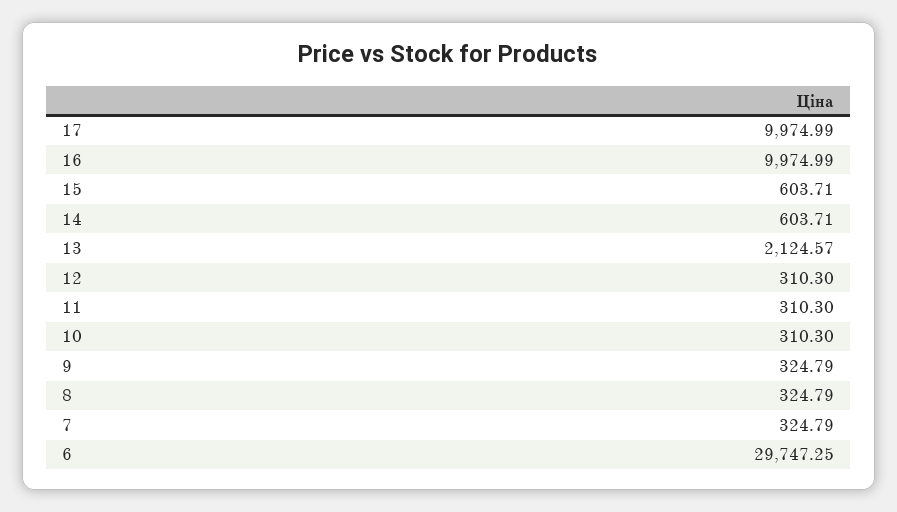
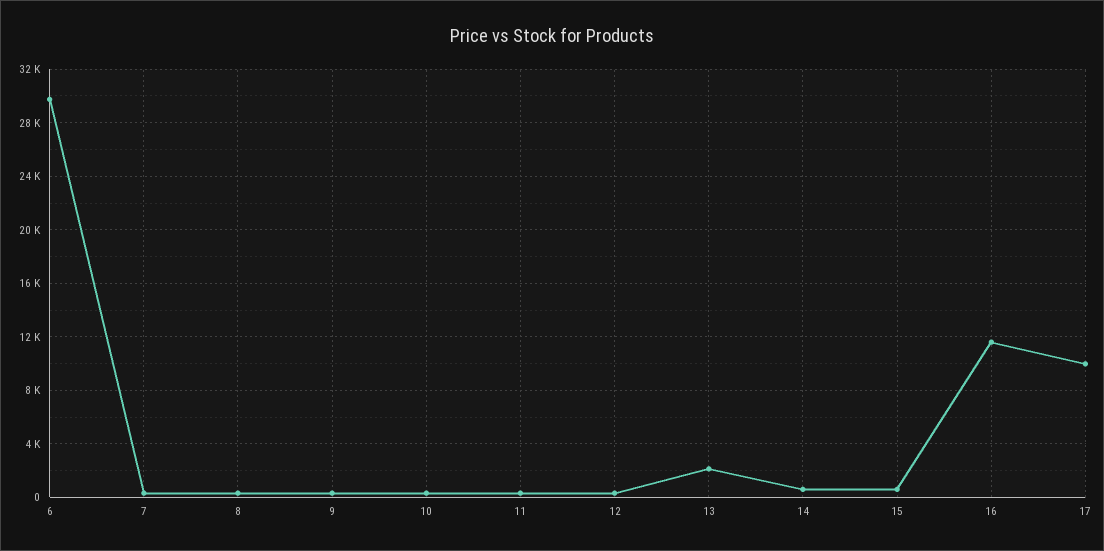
16: 9974.99 -> 11500

